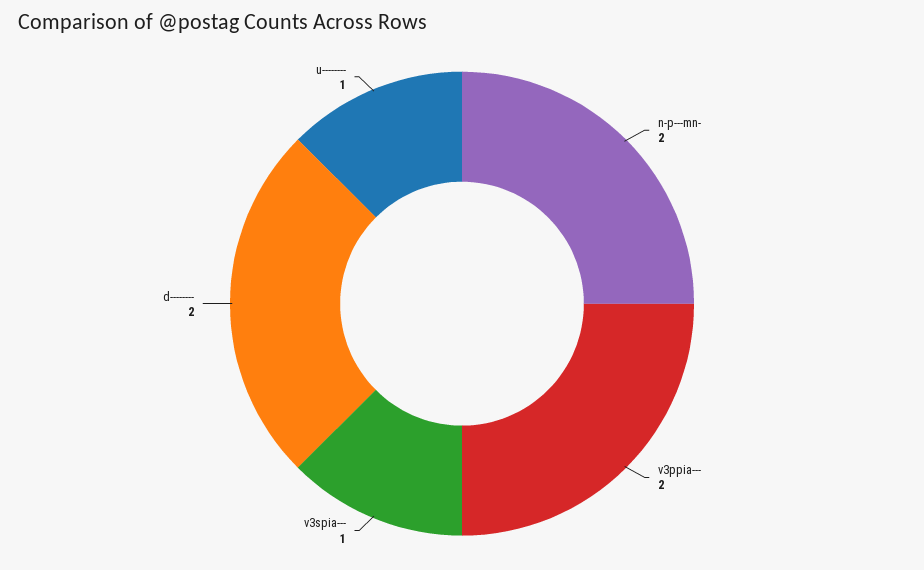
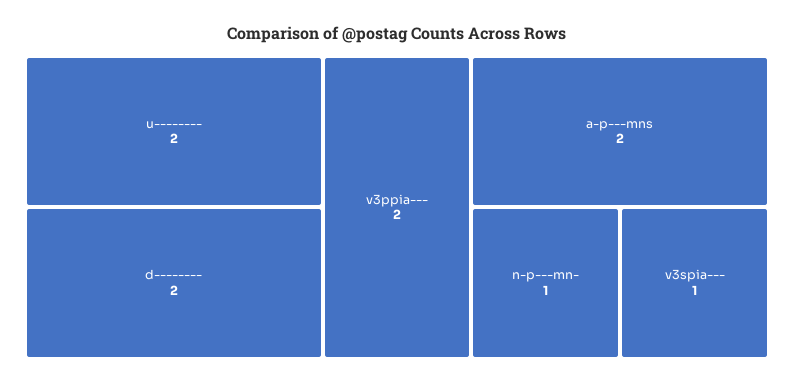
n-p---mn-: 2 -> 1
u--------: 1 -> 2
a-p---mns: none -> 2

